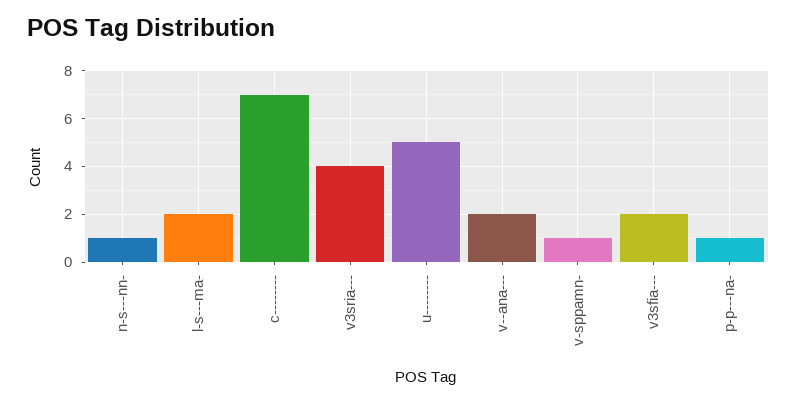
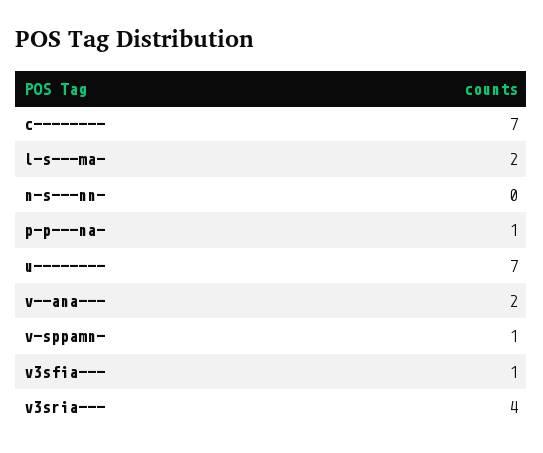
n-s---nn-: 1 -> 0
u--------: 5 -> 7
v3sfia---: 2 -> 1

